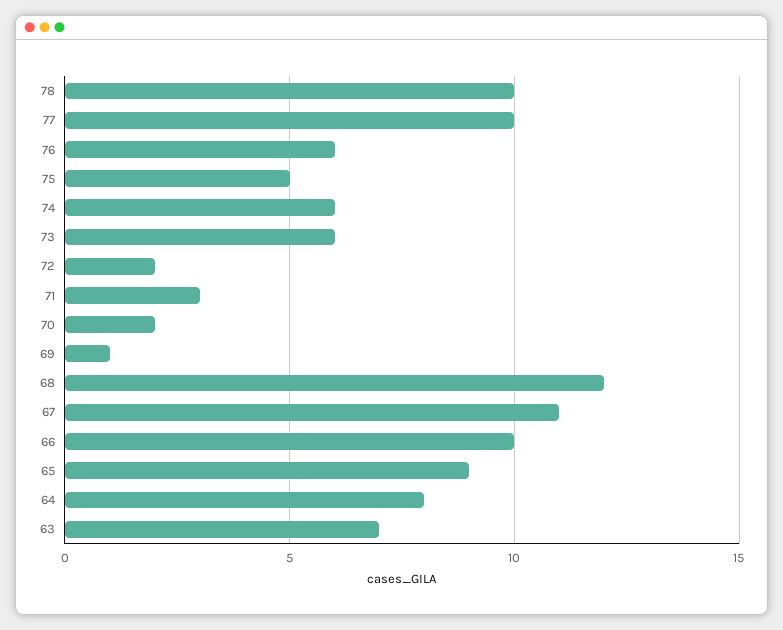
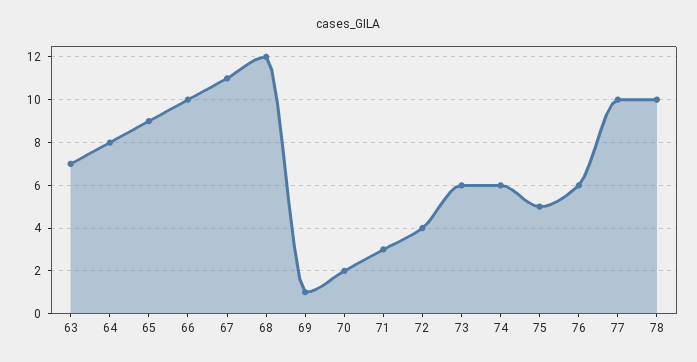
72: 2 -> 4

